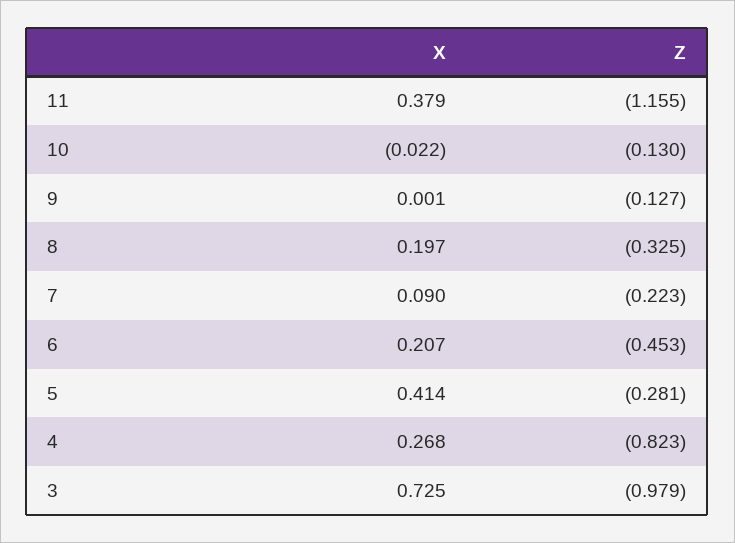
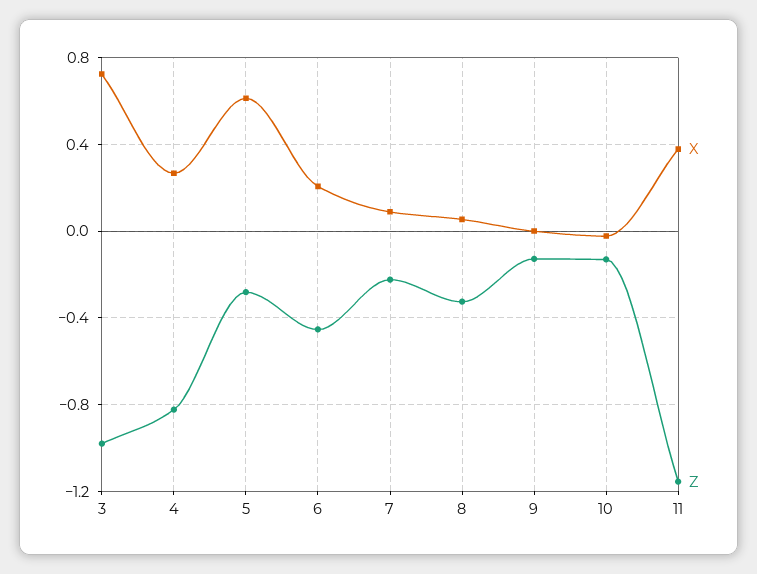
X, 8: 0.197 -> 0.05
X, 5: 0.414 -> 0.6

